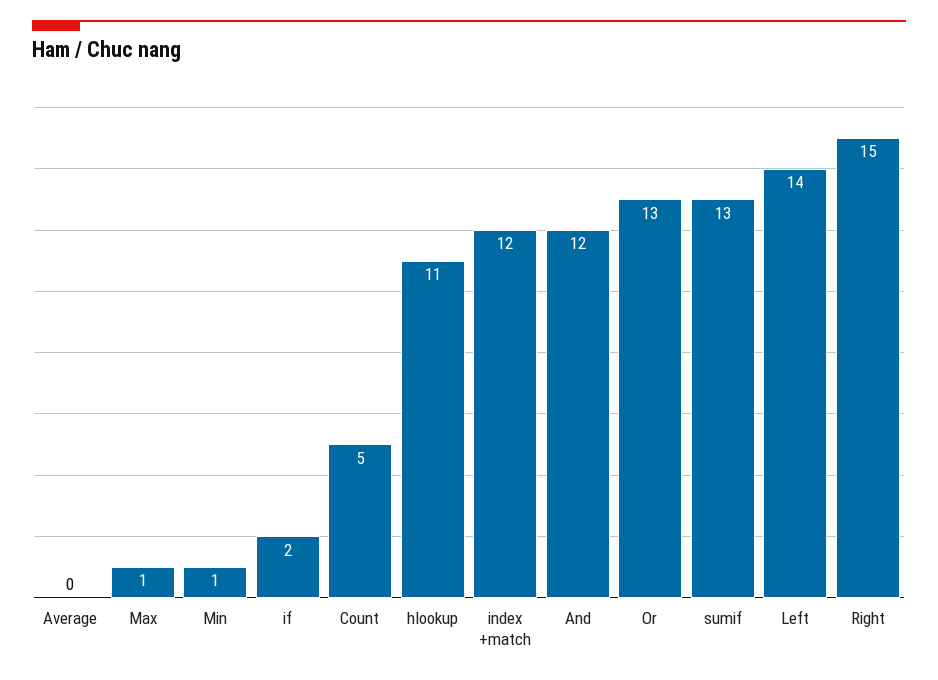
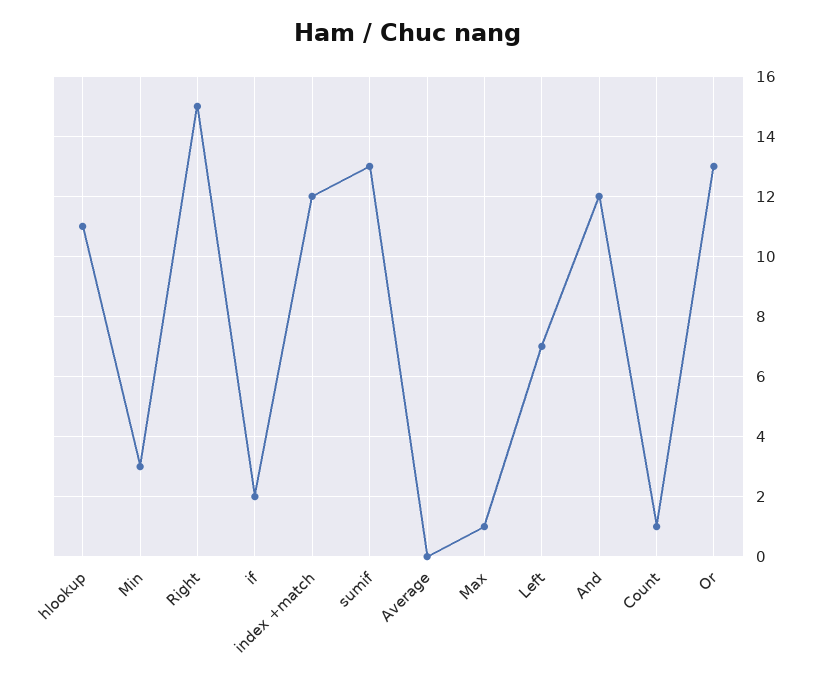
Min: 1 -> 3
Count: 5 -> 1
Left: 14 -> 7

